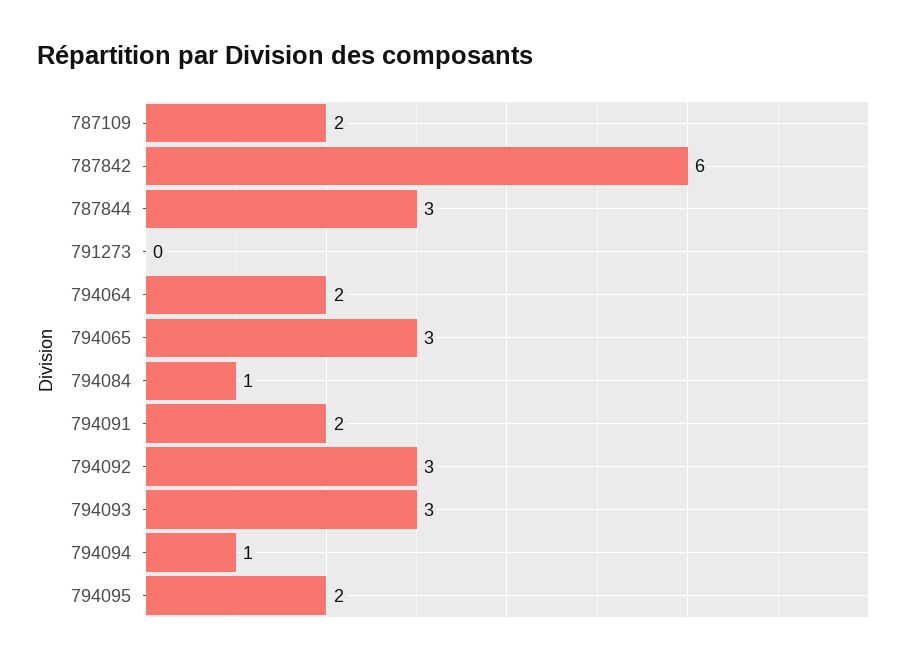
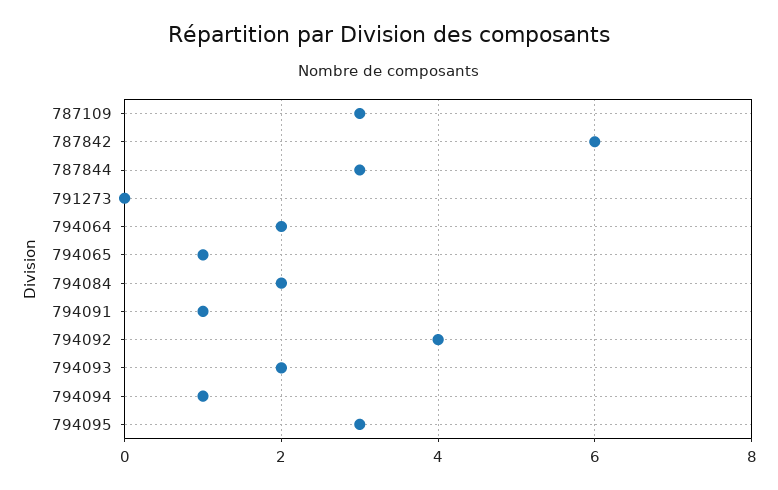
787109: 2 -> 3
794065: 3 -> 1
794084: 1 -> 2
794091: 2 -> 1
794092: 3 -> 4
794093: 3 -> 2
794095: 2 -> 3

